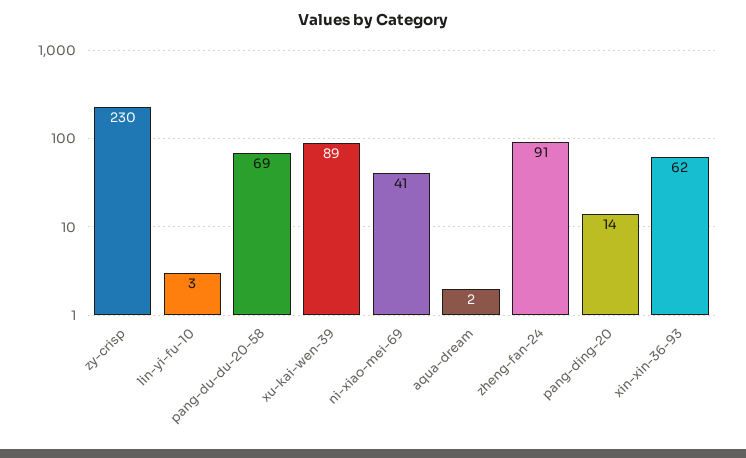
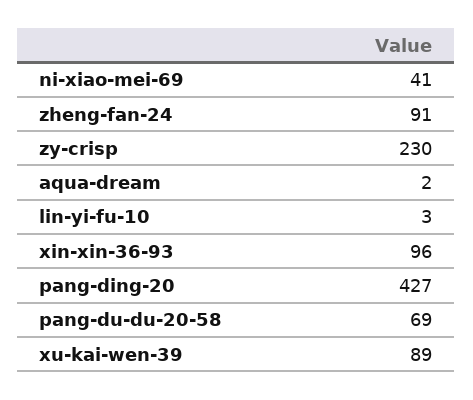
pang-ding-20: 14 -> 427
xin-xin-36-93: 62 -> 96

